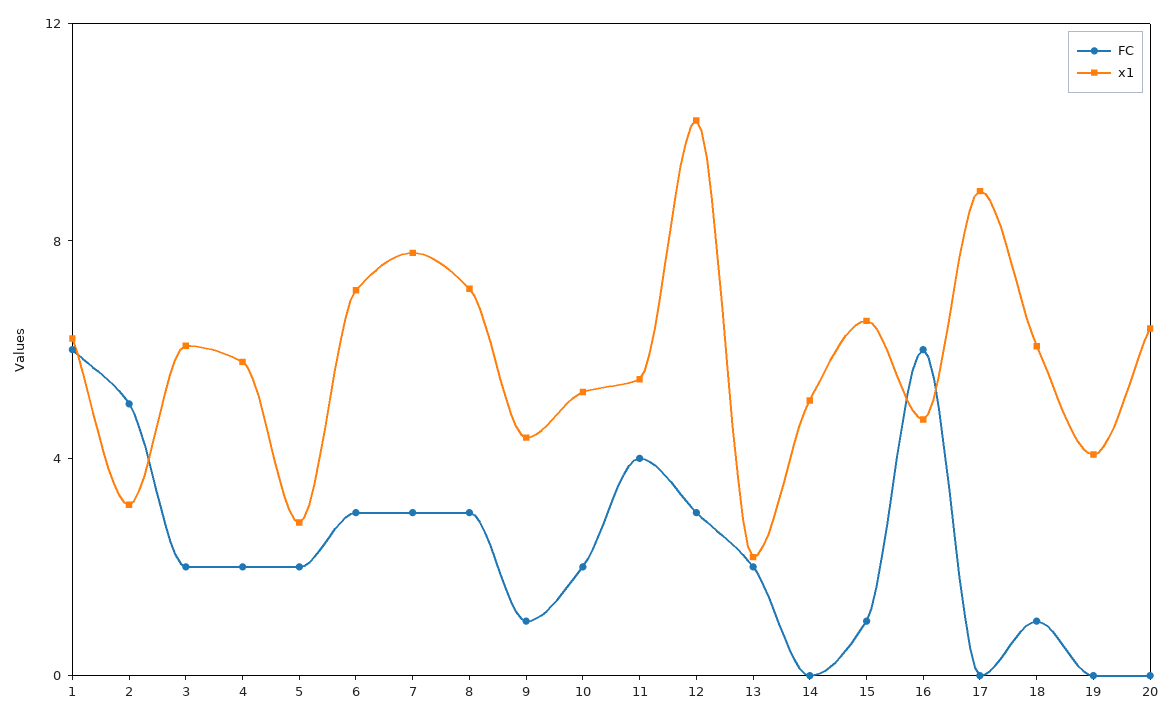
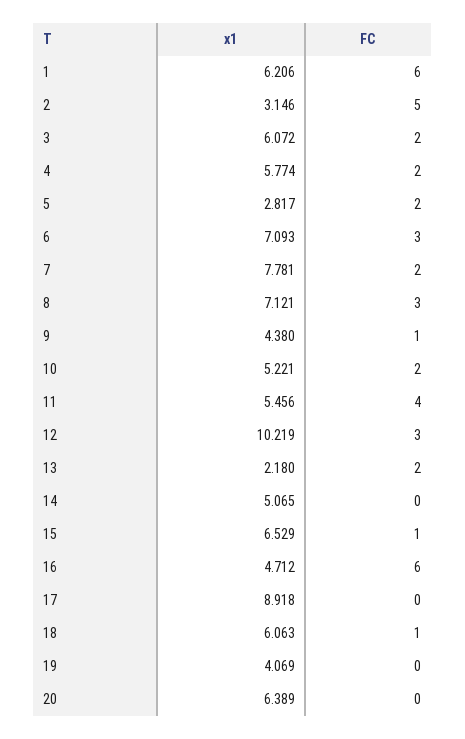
FC, 7: 3 -> 2

